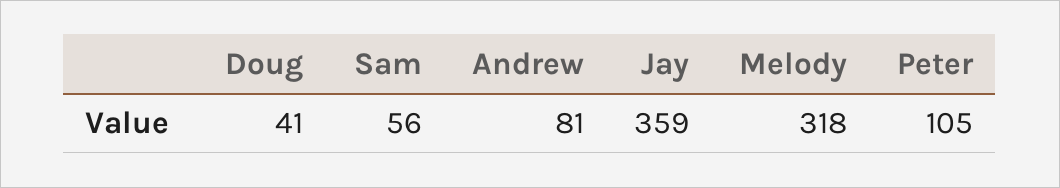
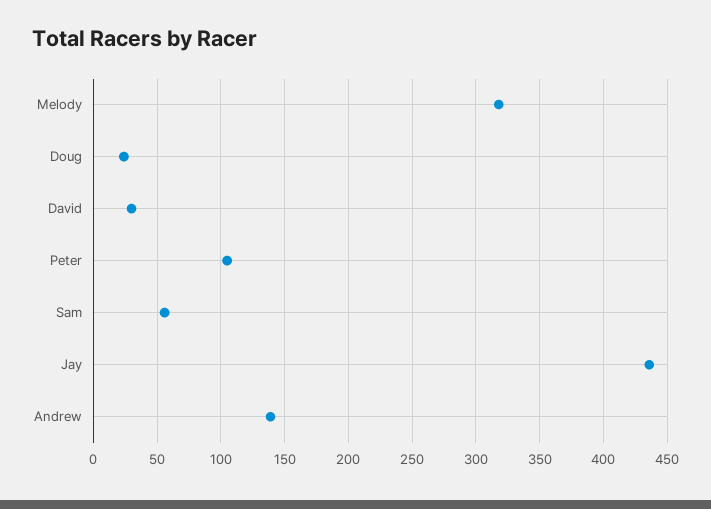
Doug: 41 -> 25
Andrew: 81 -> 140
Jay: 359 -> 435
David: none -> 30

